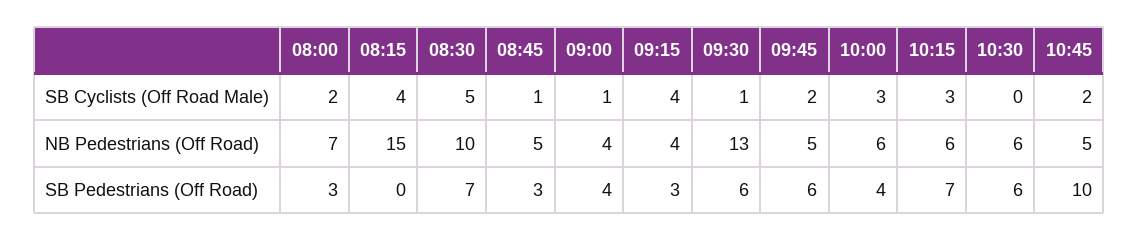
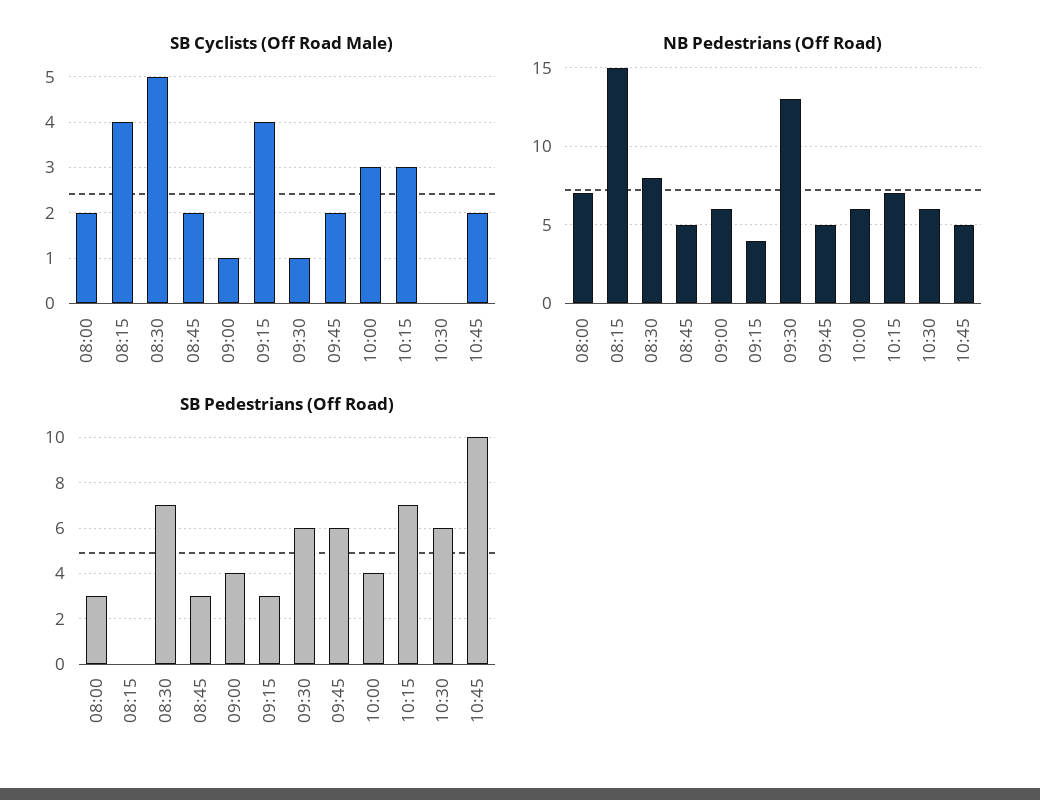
SB Cyclists (Off Road Male), 08:45: 1 -> 2
NB Pedestrians (Off Road), 08:30: 10 -> 8
NB Pedestrians (Off Road), 09:00: 4 -> 6
NB Pedestrians (Off Road), 10:15: 6 -> 7

